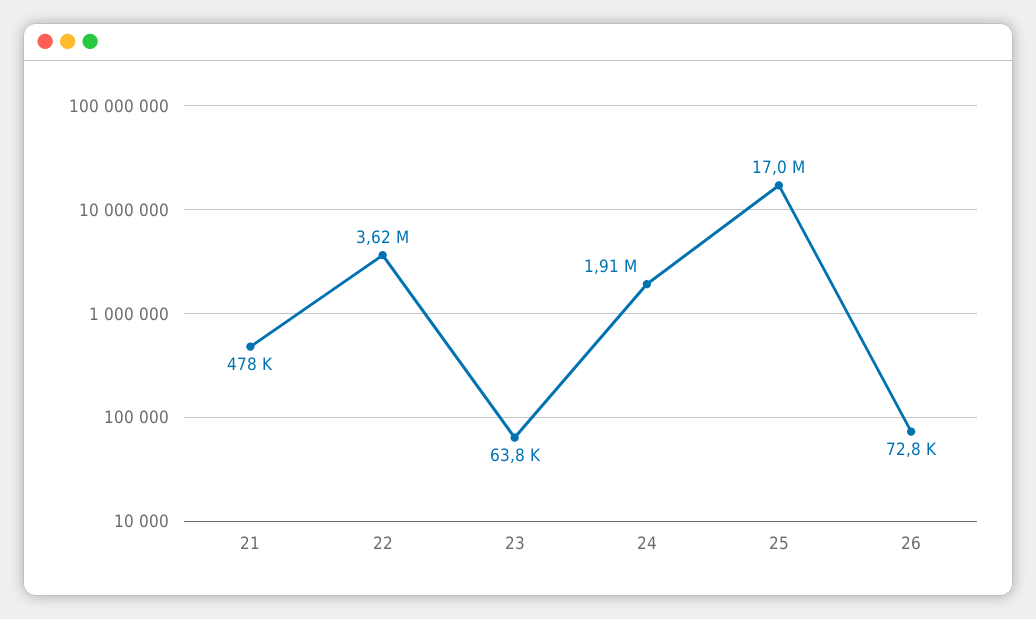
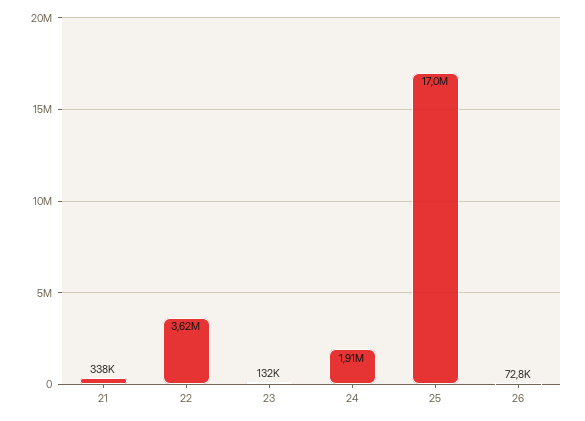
21: 478000 -> 338000
23: 63800 -> 132000

